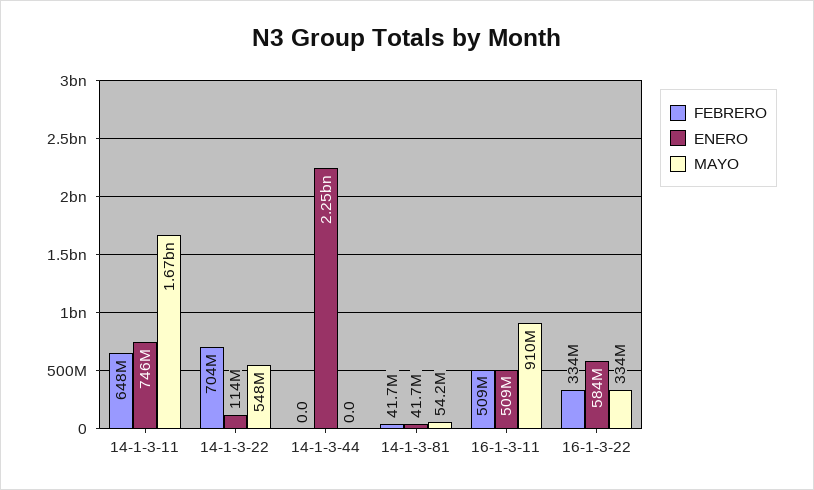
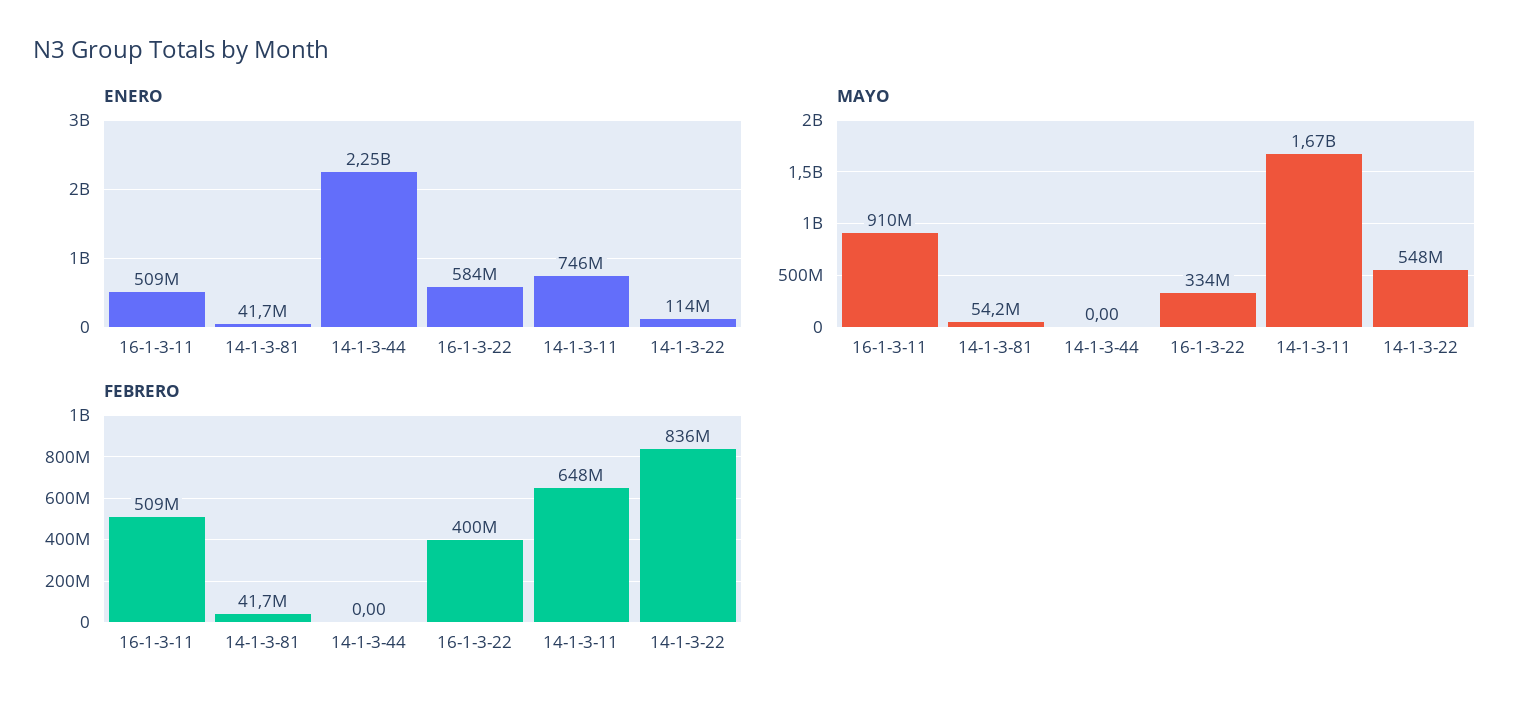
FEBRERO, 14-1-3-22: 704000000 -> 836000000
FEBRERO, 16-1-3-22: 334000000 -> 400000000

